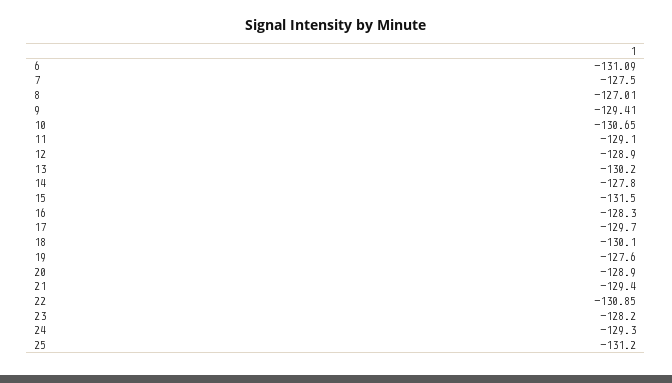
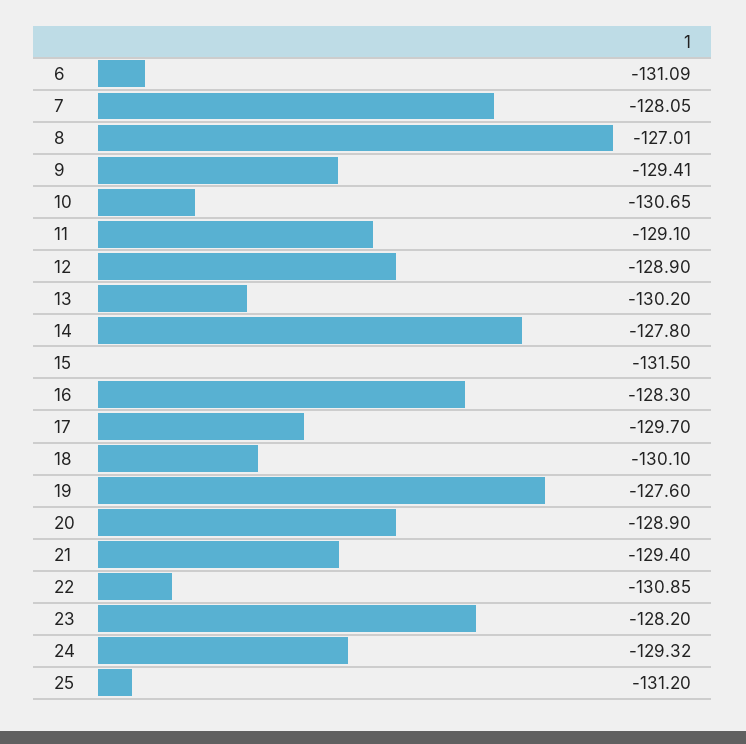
7: -127.5 -> -128.05
24: -129.3 -> -129.32

